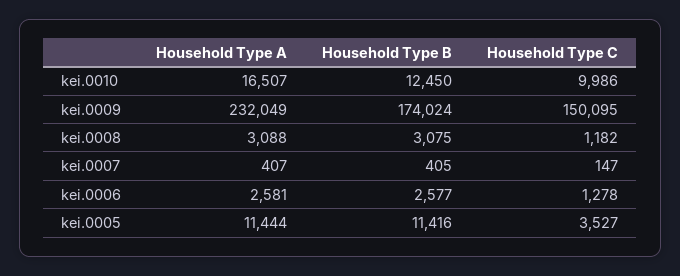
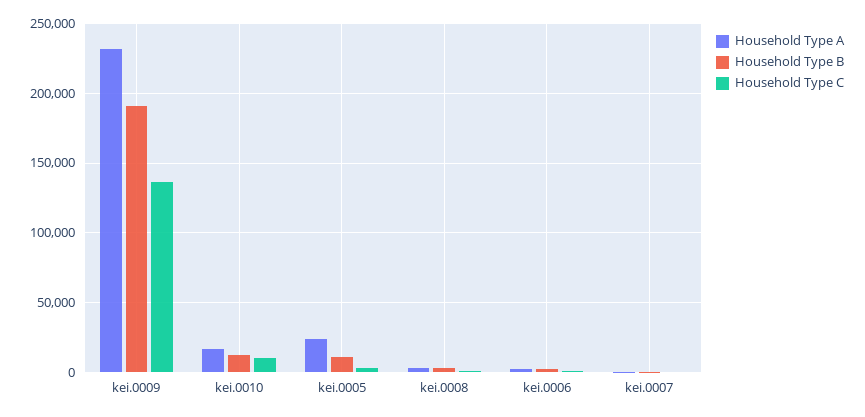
Household Type B, kei.0009: 174024 -> 190000
Household Type C, kei.0009: 150095 -> 135000
Household Type A, kei.0005: 11444 -> 25000

